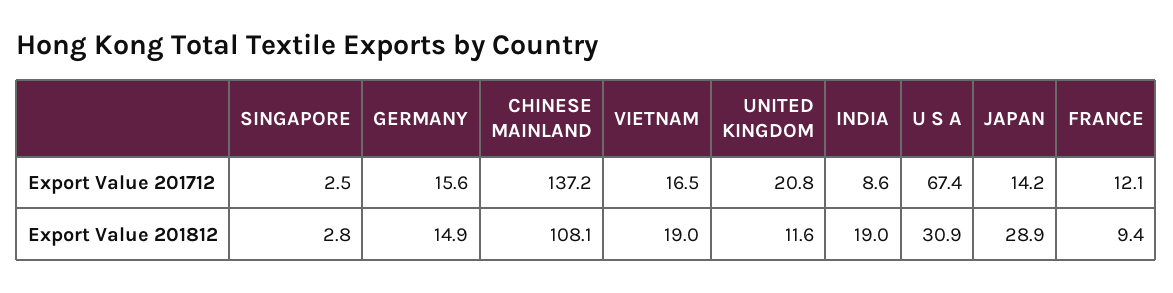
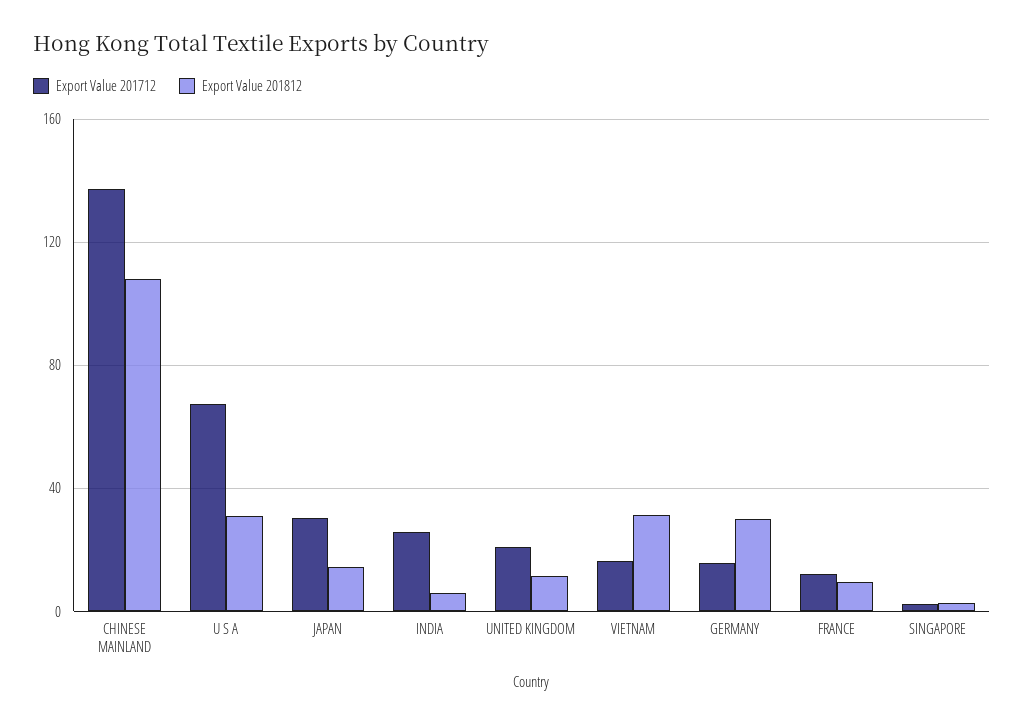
Export Value 201712, INDIA: 8.6 -> 25
Export Value 201712, JAPAN: 14.2 -> 30
Export Value 201812, GERMANY: 14.9 -> 30
Export Value 201812, VIETNAM: 19 -> 30
Export Value 201812, INDIA: 19 -> 5
Export Value 201812, JAPAN: 28.9 -> 15

